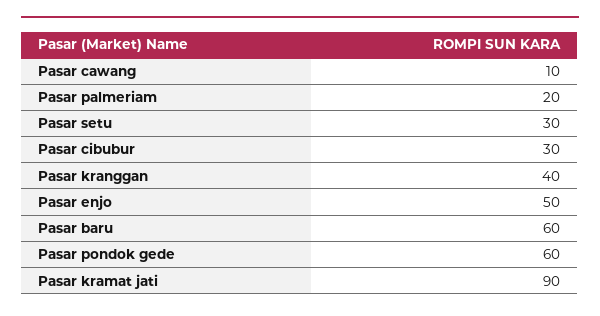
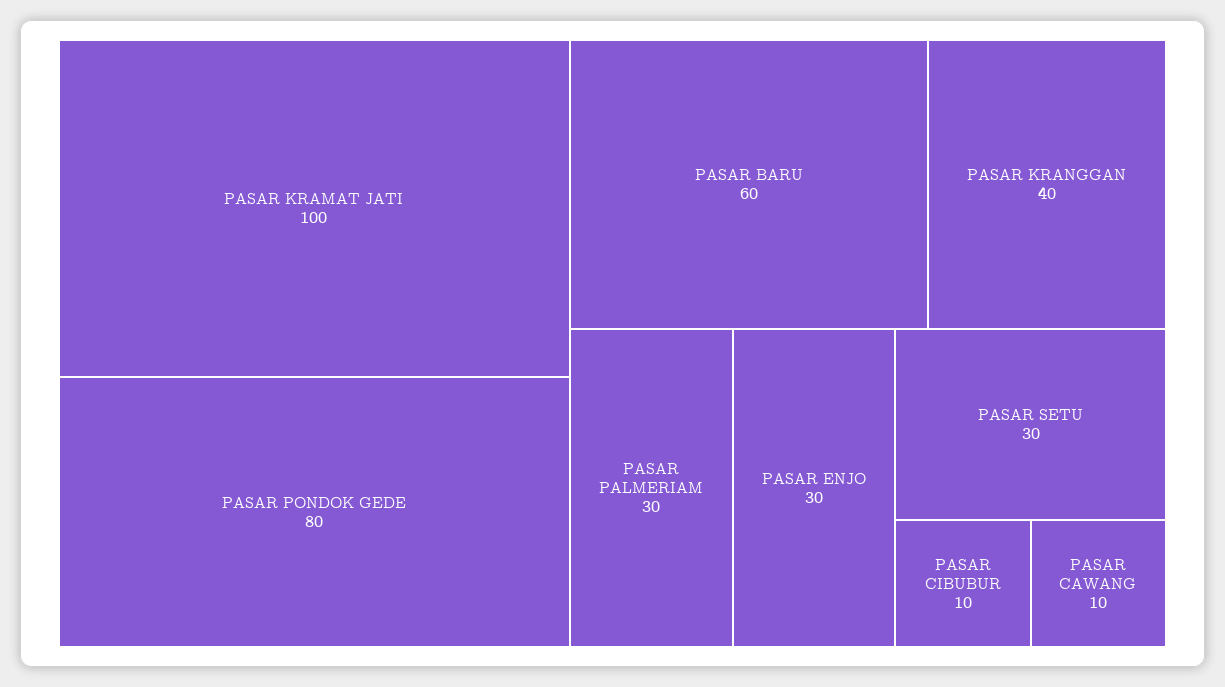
Pasar palmeriam: 20 -> 30
Pasar cibubur: 30 -> 10
Pasar enjo: 50 -> 30
Pasar pondok gede: 60 -> 80
Pasar kramat jati: 90 -> 100

